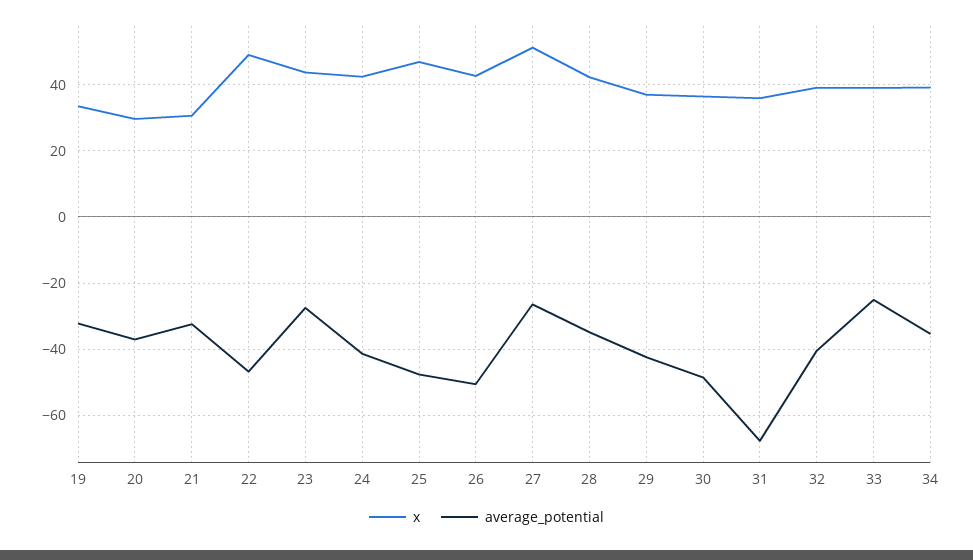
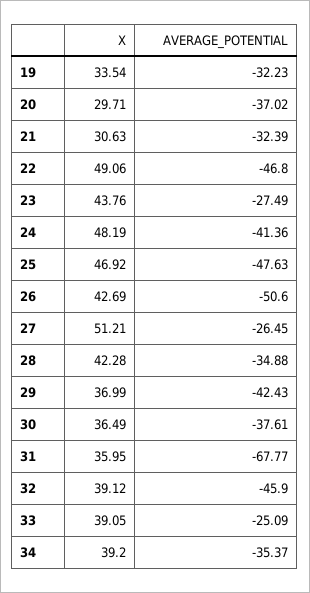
x, 24: 42 -> 48.19
average_potential, 30: -48 -> -37.61
average_potential, 32: -40 -> -45.9

